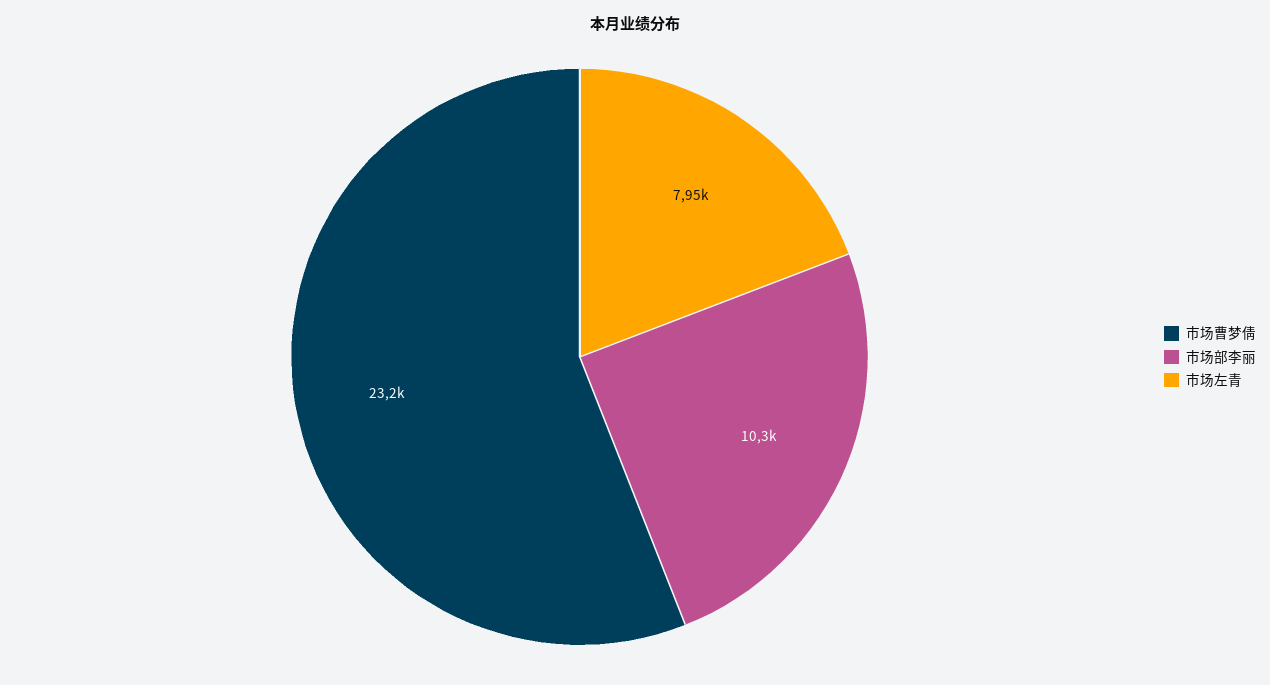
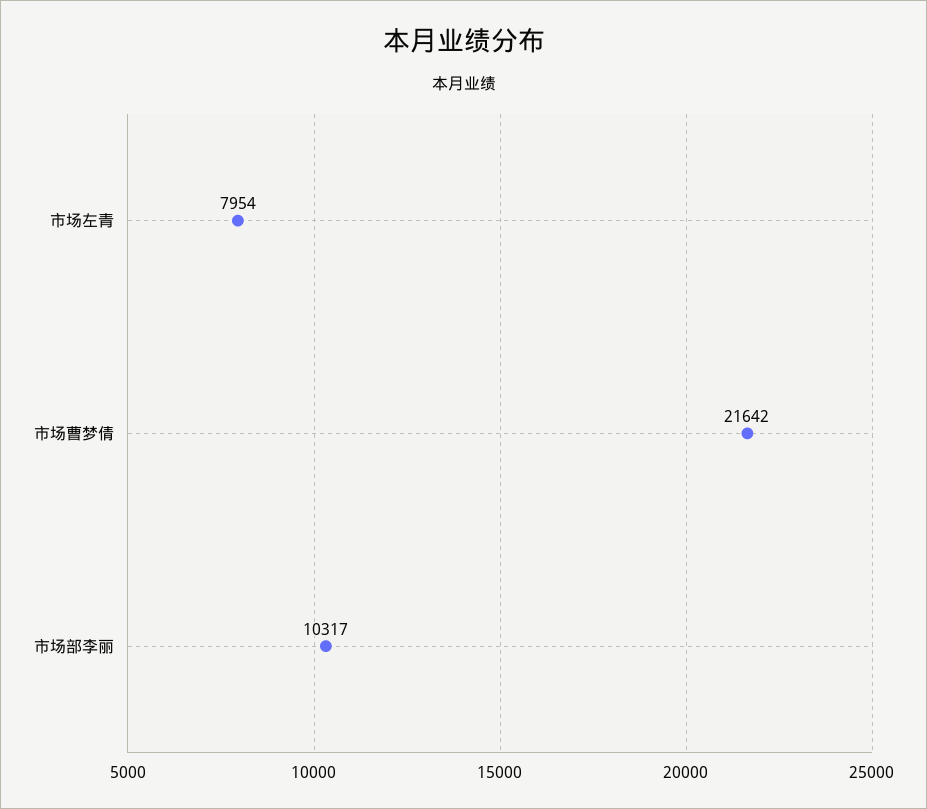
市场曹梦倩: 23200 -> 21642

